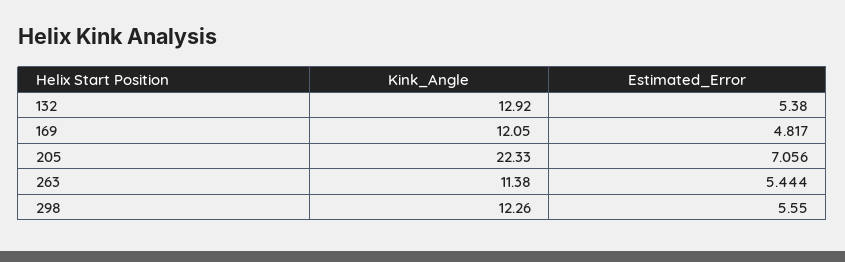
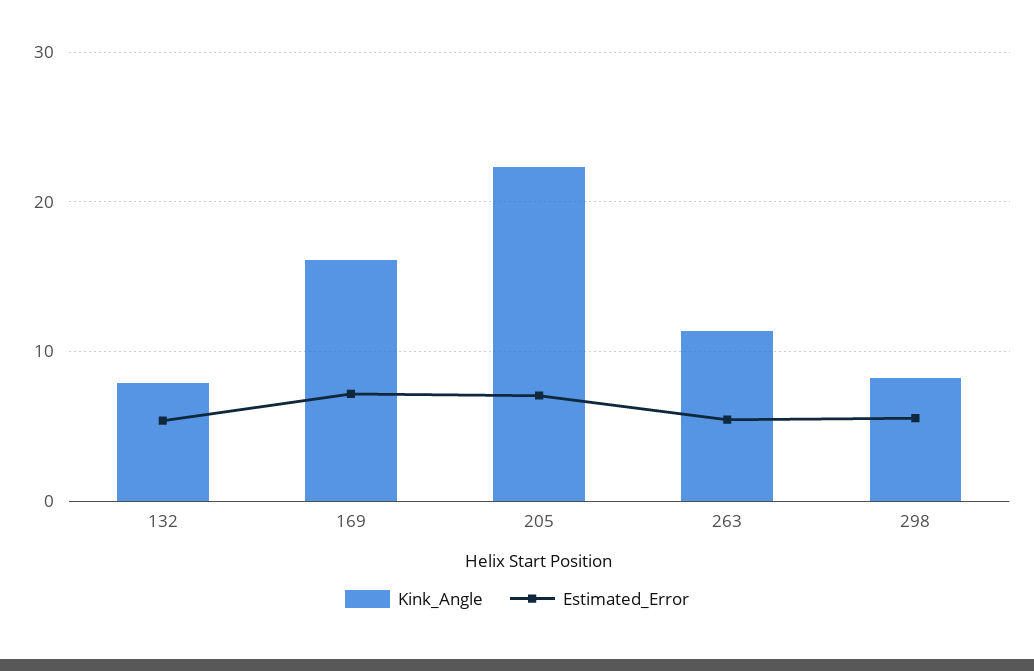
Kink_Angle, 132: 12.92 -> 8
Kink_Angle, 169: 12.05 -> 16
Estimated_Error, 169: 4.817 -> 7
Kink_Angle, 298: 12.26 -> 8

